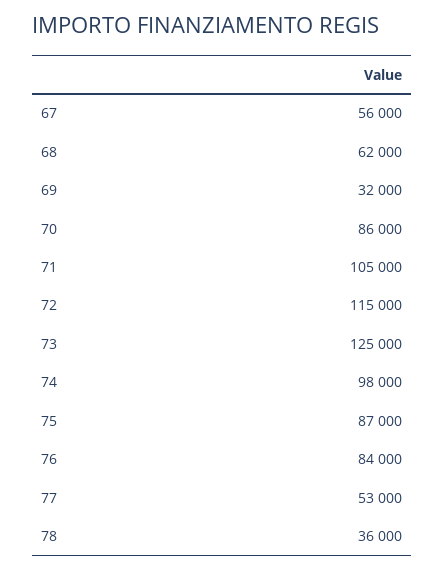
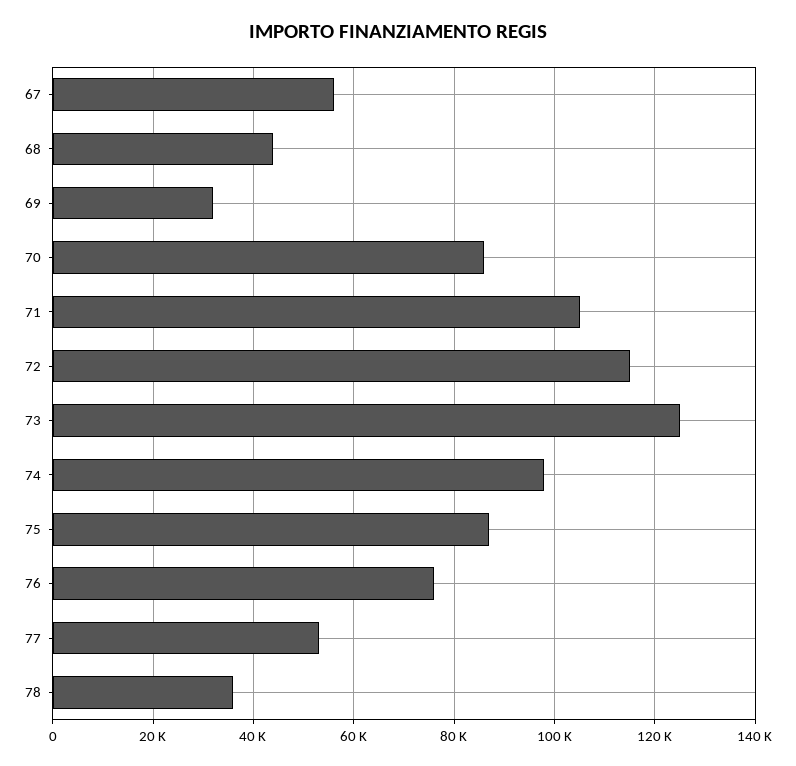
68: 62000 -> 44000
76: 84000 -> 76000

